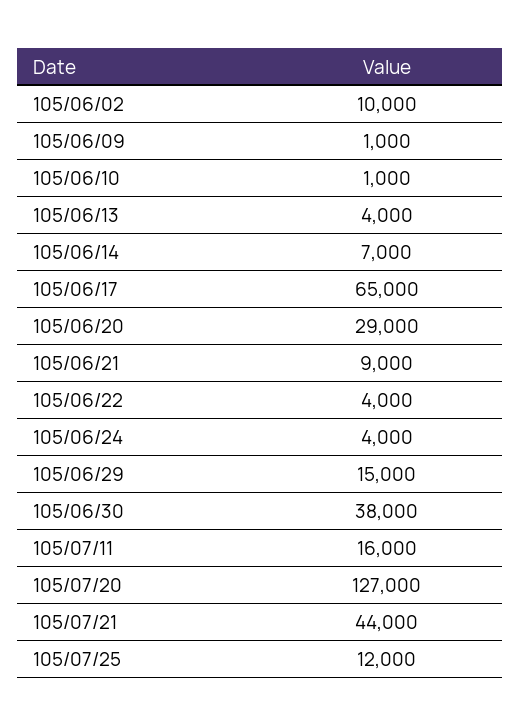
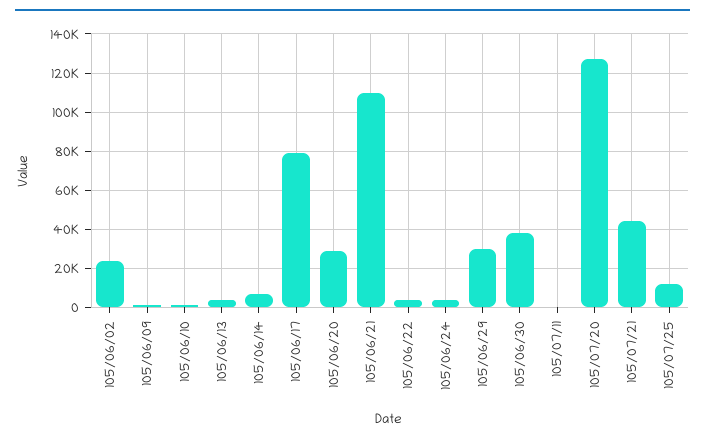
105/06/02: 10000 -> 25000
105/06/17: 65000 -> 80000
105/06/21: 9000 -> 110000
105/06/29: 15000 -> 30000
105/07/11: 16000 -> 0

